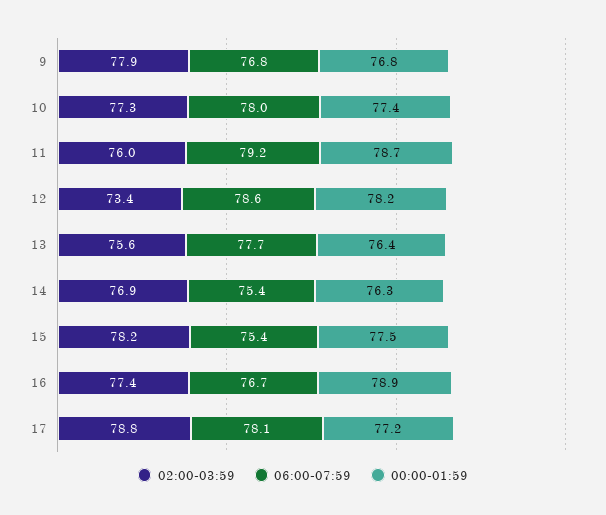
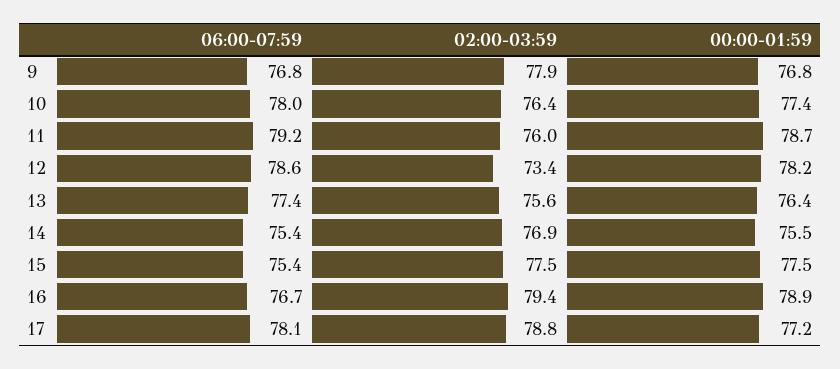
02:00-03:59, 10: 77.3 -> 76.4
06:00-07:59, 13: 77.7 -> 77.4
00:00-01:59, 14: 76.3 -> 75.5
02:00-03:59, 15: 78.2 -> 77.5
02:00-03:59, 16: 77.4 -> 79.4

